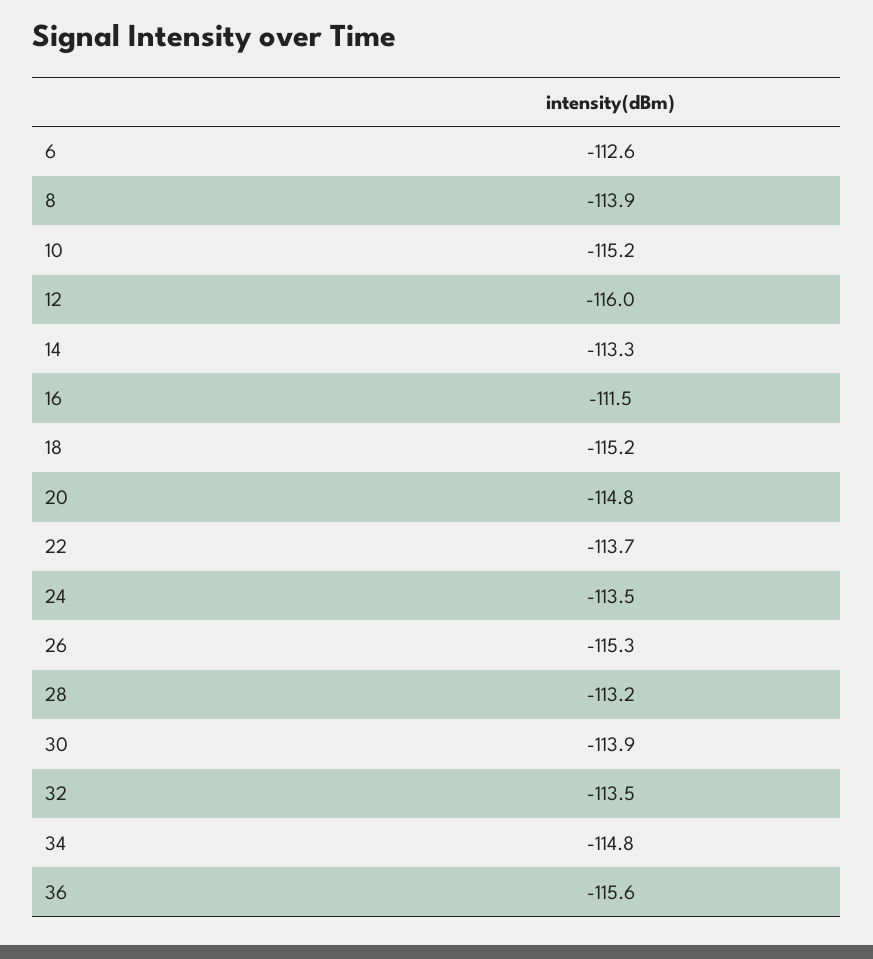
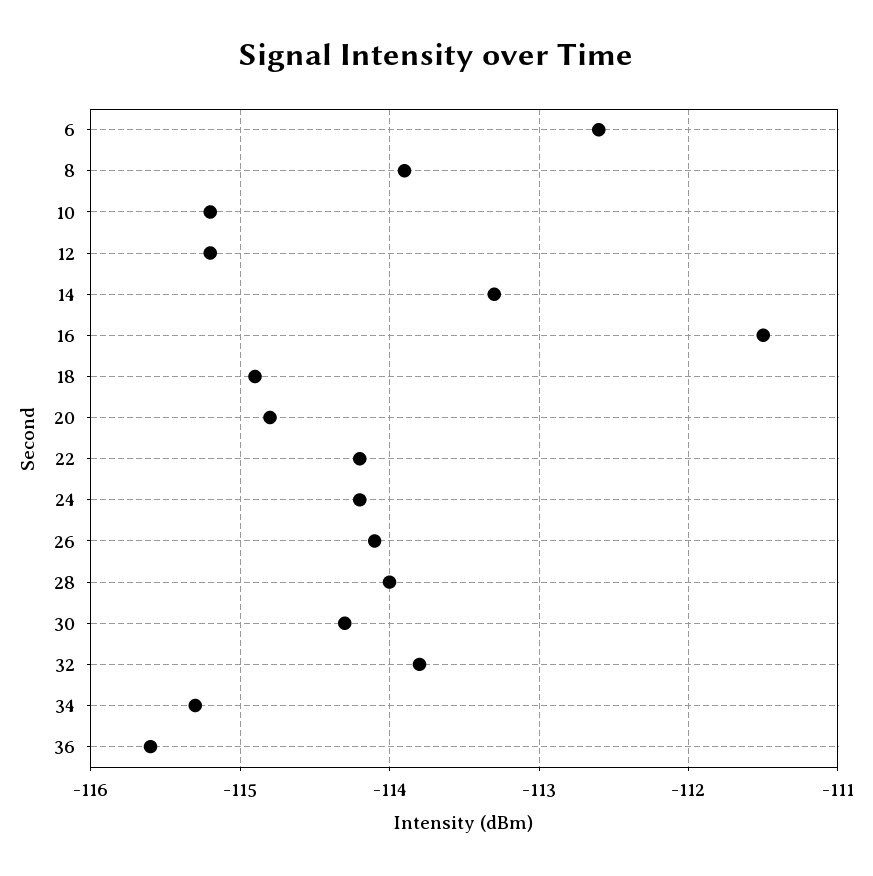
12: -116 -> -115.2
18: -115.2 -> -114.9
22: -113.7 -> -114.2
24: -113.5 -> -114.2
26: -115.3 -> -114.1
28: -113.2 -> -114
30: -113.9 -> -114.3
32: -113.5 -> -113.8
34: -114.8 -> -115.3

